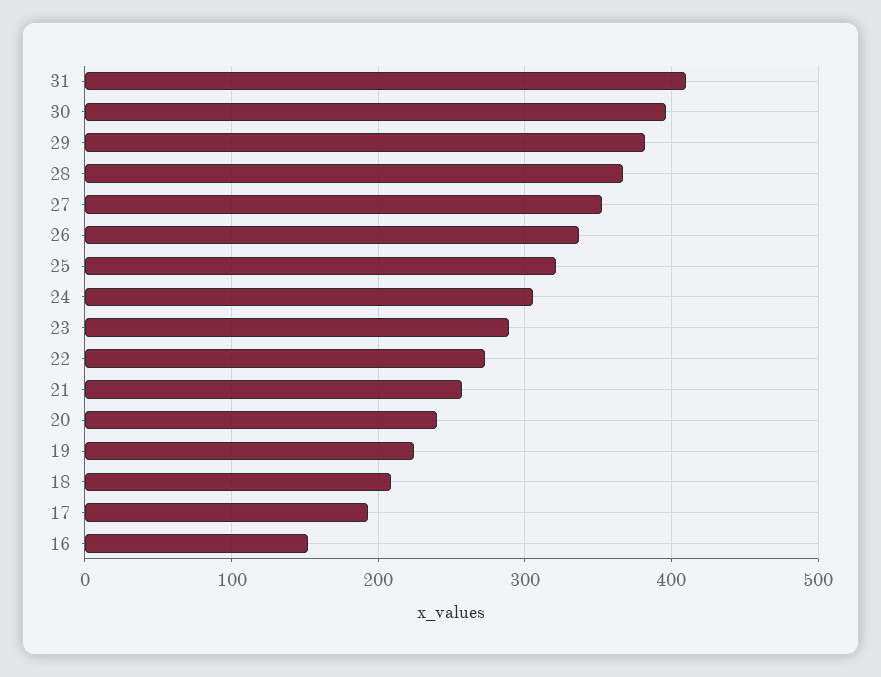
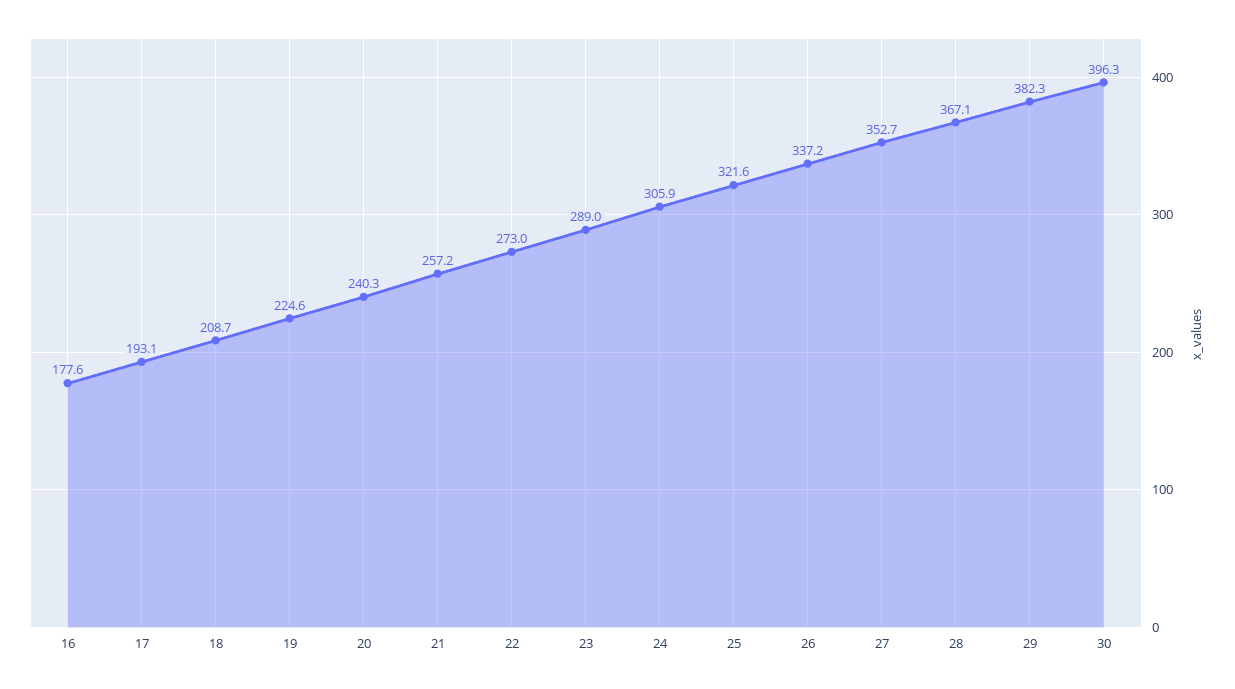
31: 410 -> none
16: 150 -> 177.6

